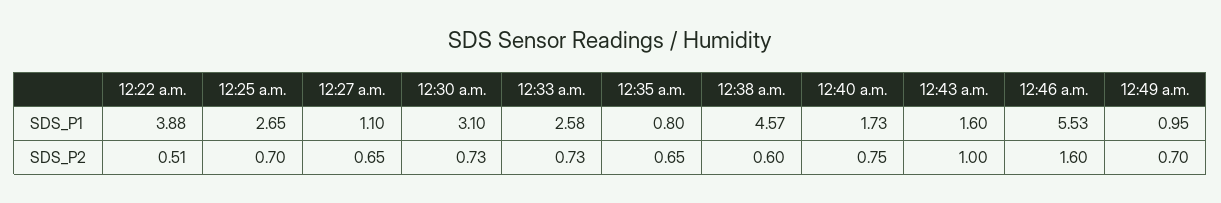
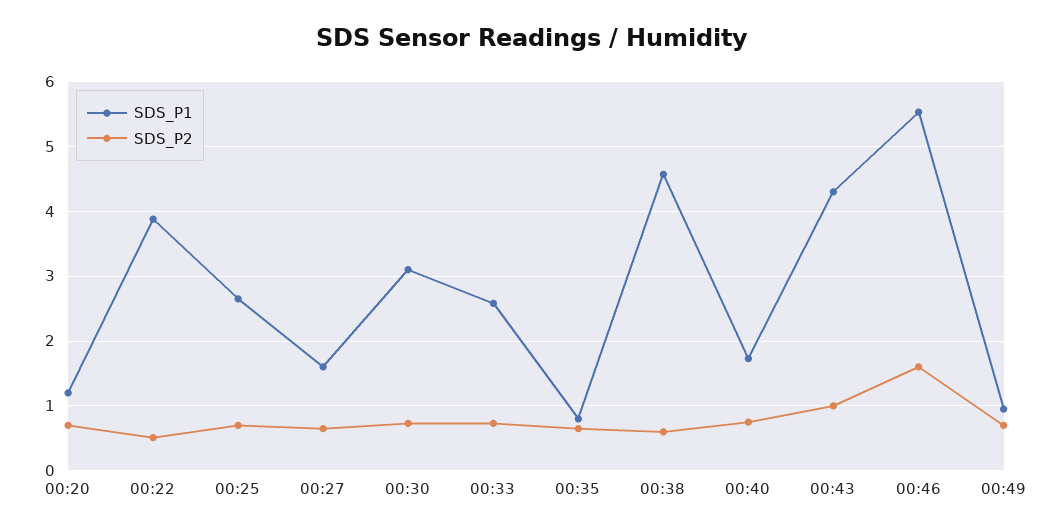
SDS_P1, 12:27 a.m.: 1.1 -> 1.6
SDS_P1, 12:43 a.m.: 1.6 -> 4.3
SDS_P1, 00:20: none -> 1.2
SDS_P2, 00:20: none -> 0.7

